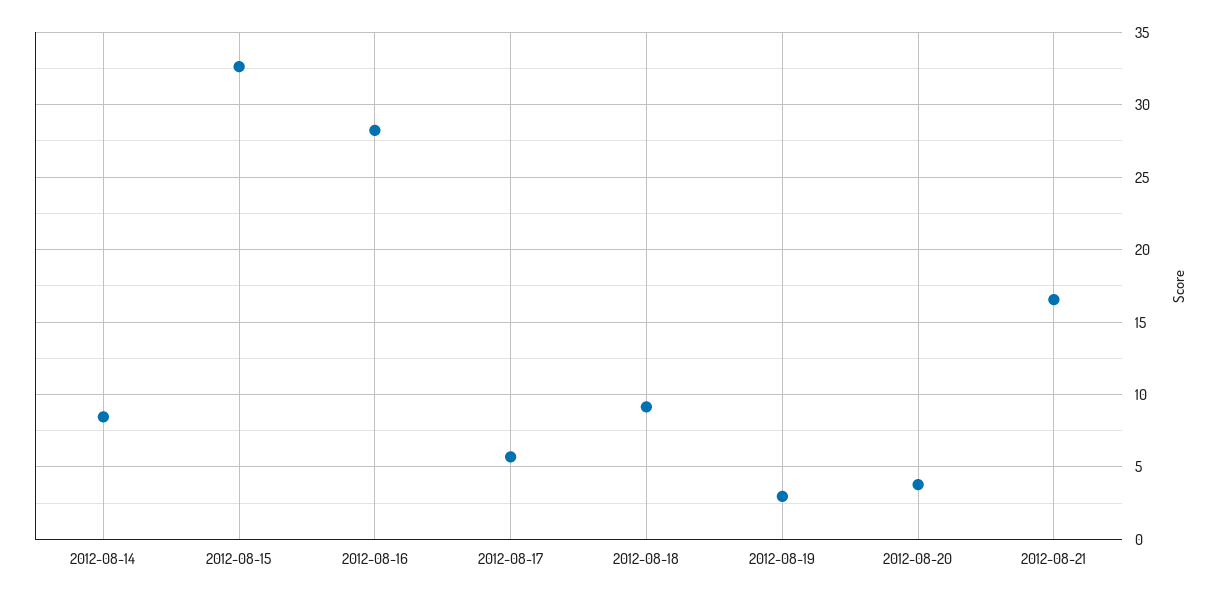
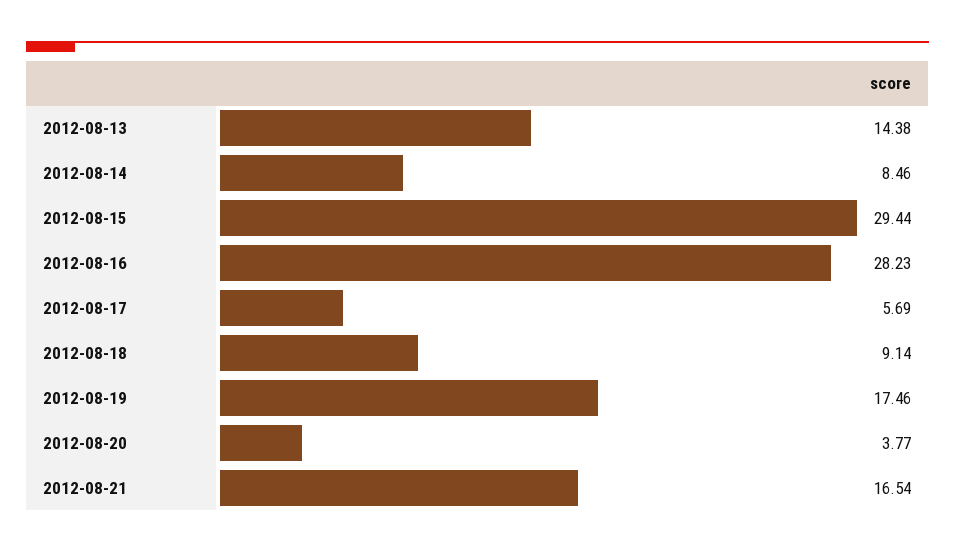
2012-08-15: 32.5 -> 29.44
2012-08-19: 3 -> 17.46
2012-08-13: none -> 14.38

